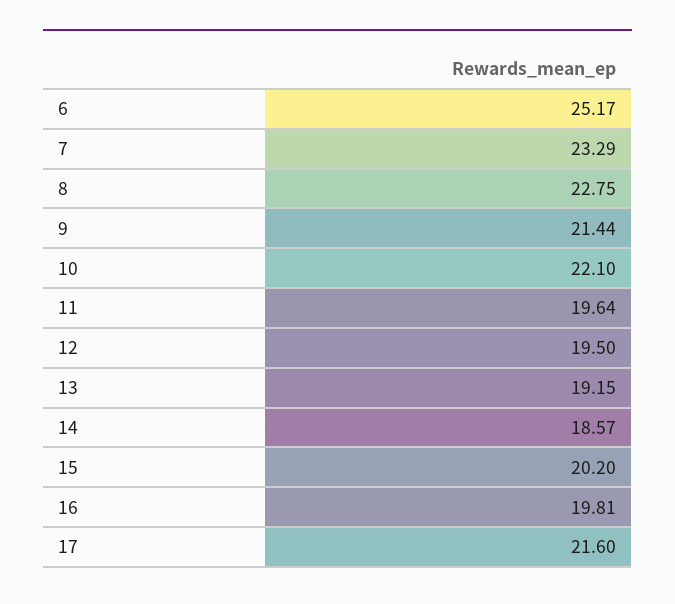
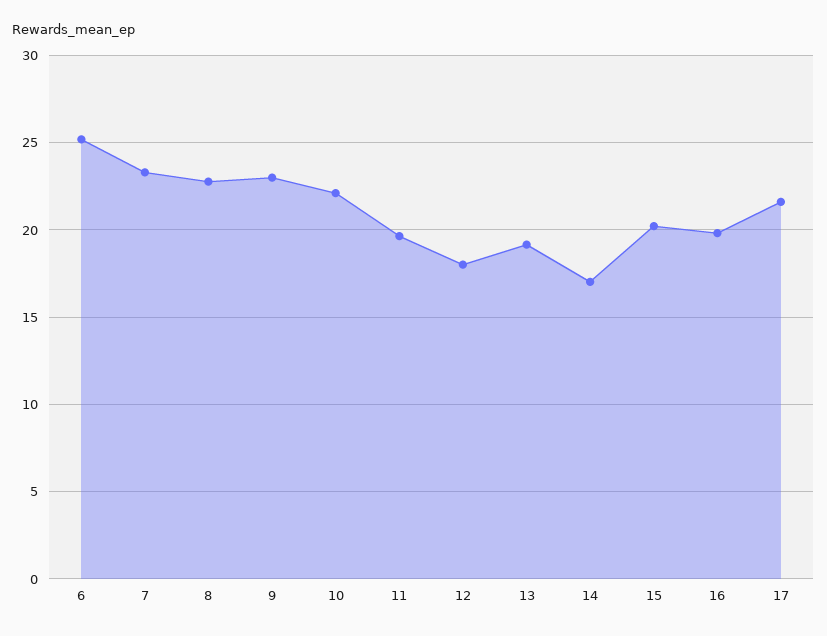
9: 21.44 -> 23
12: 19.5 -> 18
14: 18.57 -> 17

